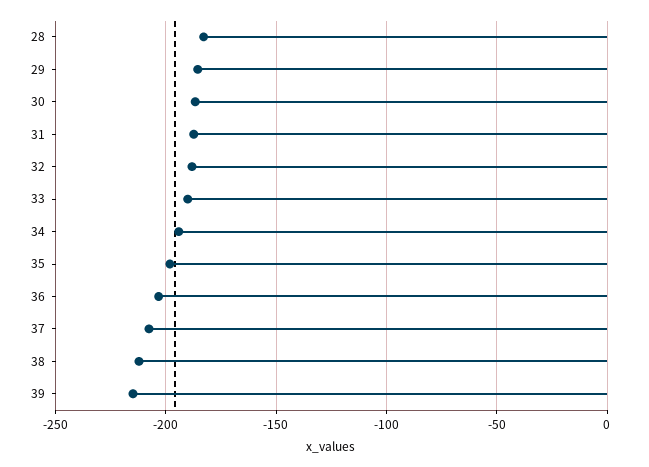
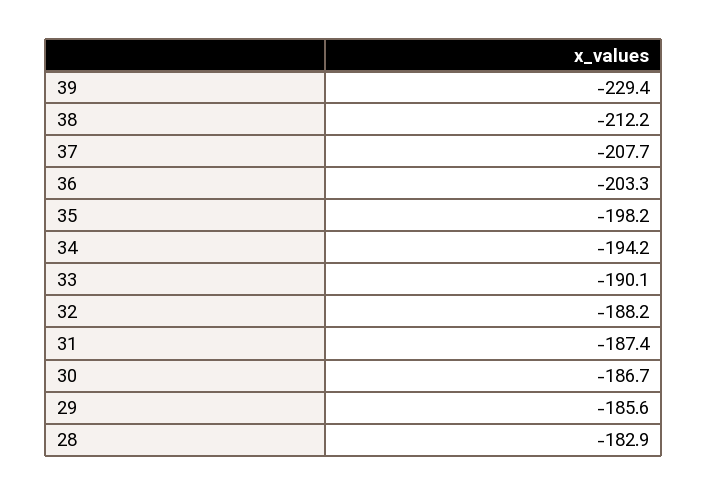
39: -215 -> -229.4

